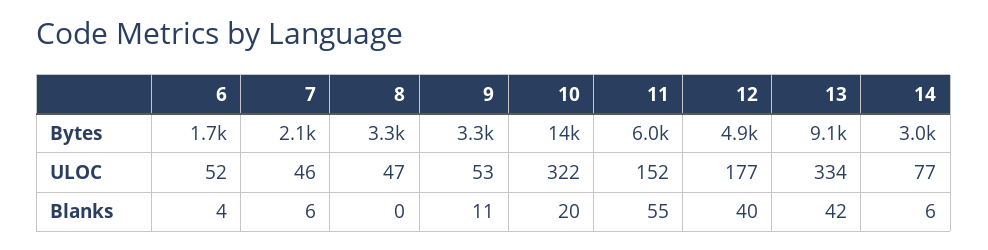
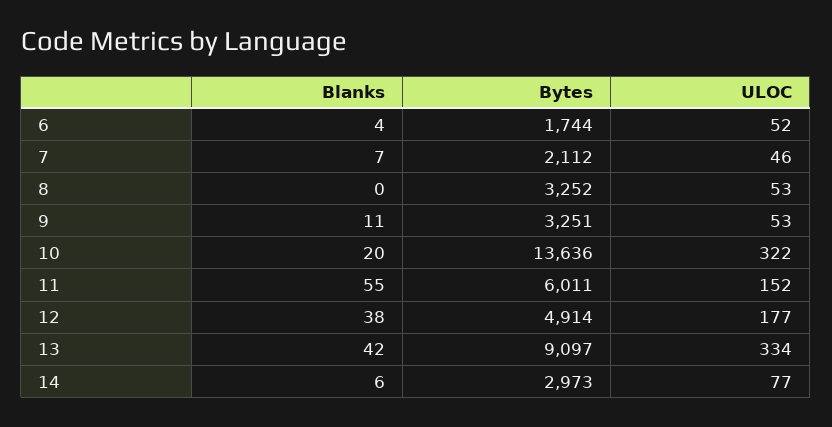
8, ULOC: 47 -> 53
7, Blanks: 6 -> 7
12, Blanks: 40 -> 38

